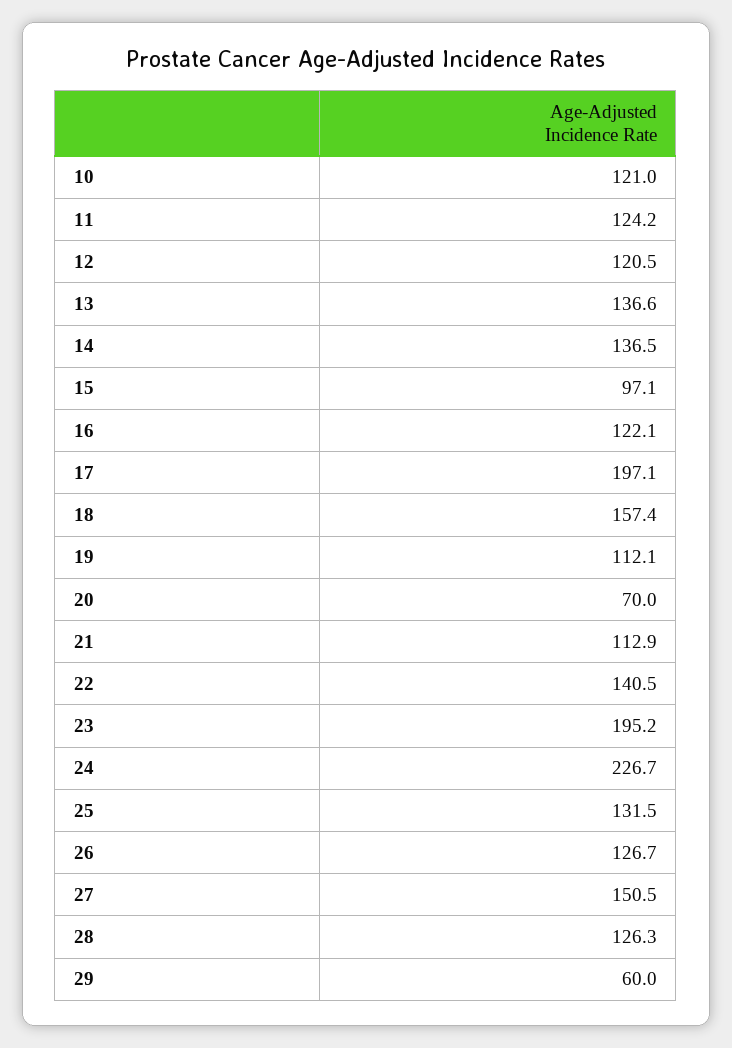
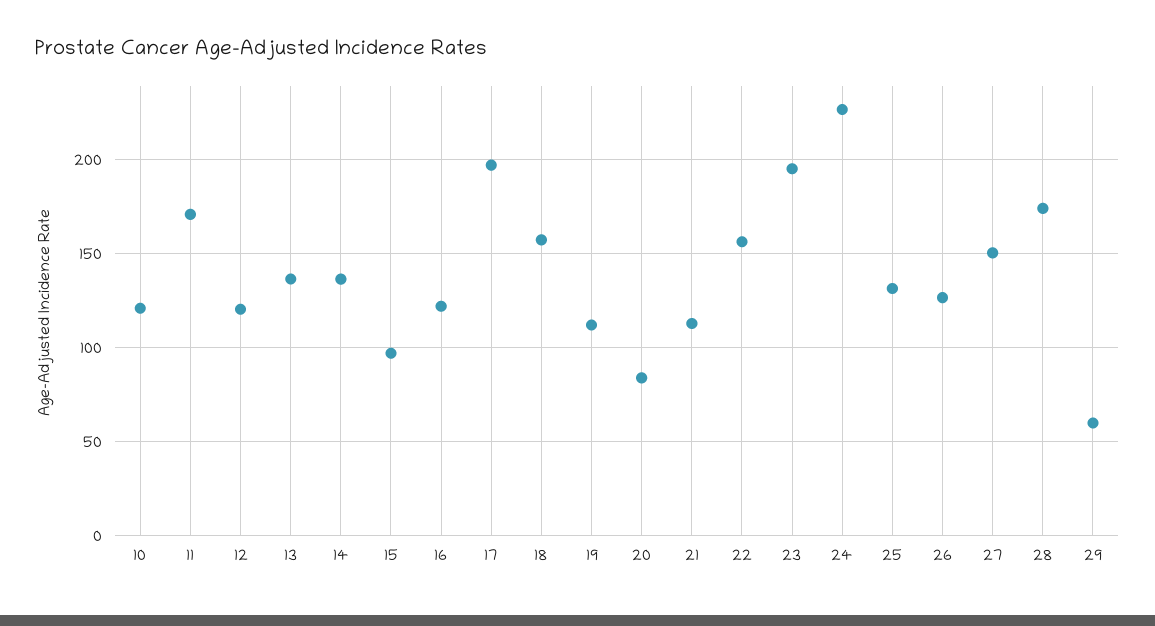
11: 124.2 -> 170
20: 70 -> 85
22: 140.5 -> 155
28: 126.3 -> 175

